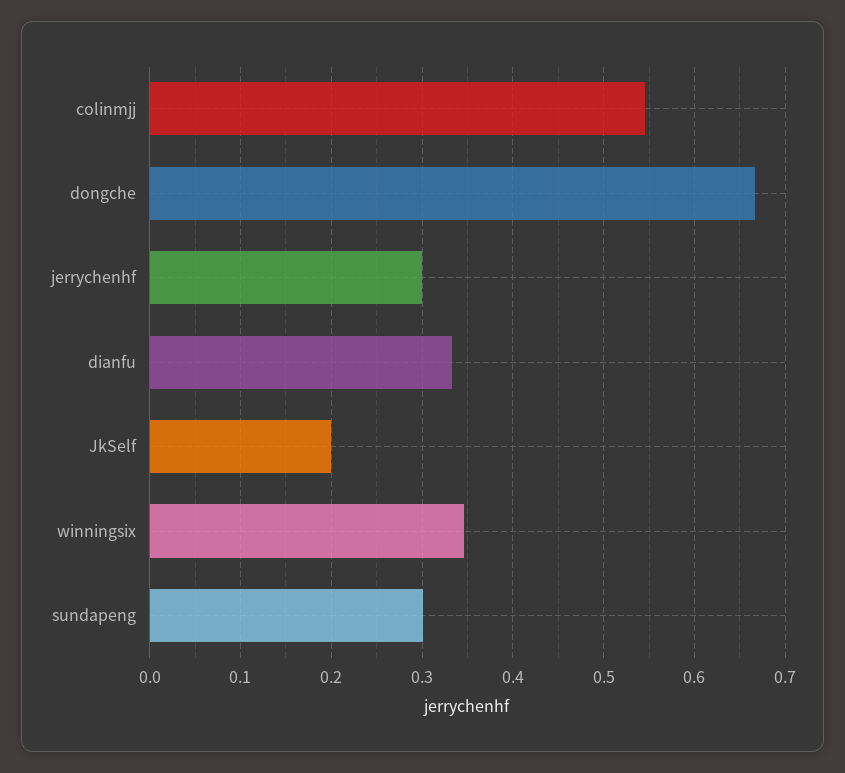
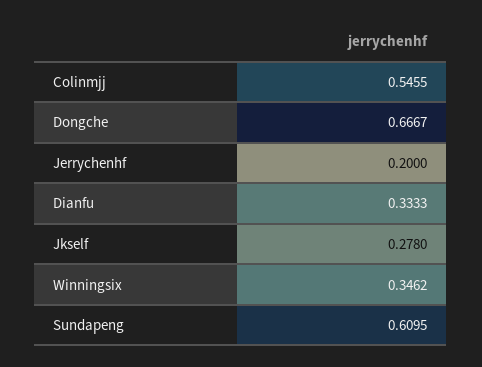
jerrychenhf: 0.3 -> 0.2
JkSelf: 0.2 -> 0.278
sundapeng: 0.3 -> 0.6095

